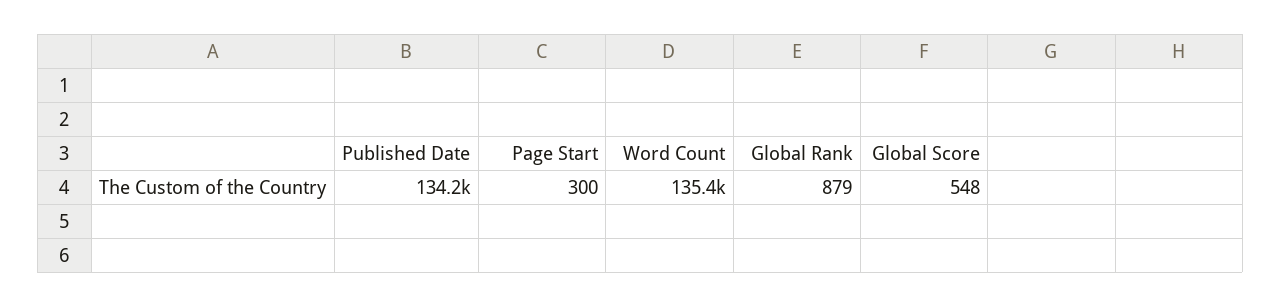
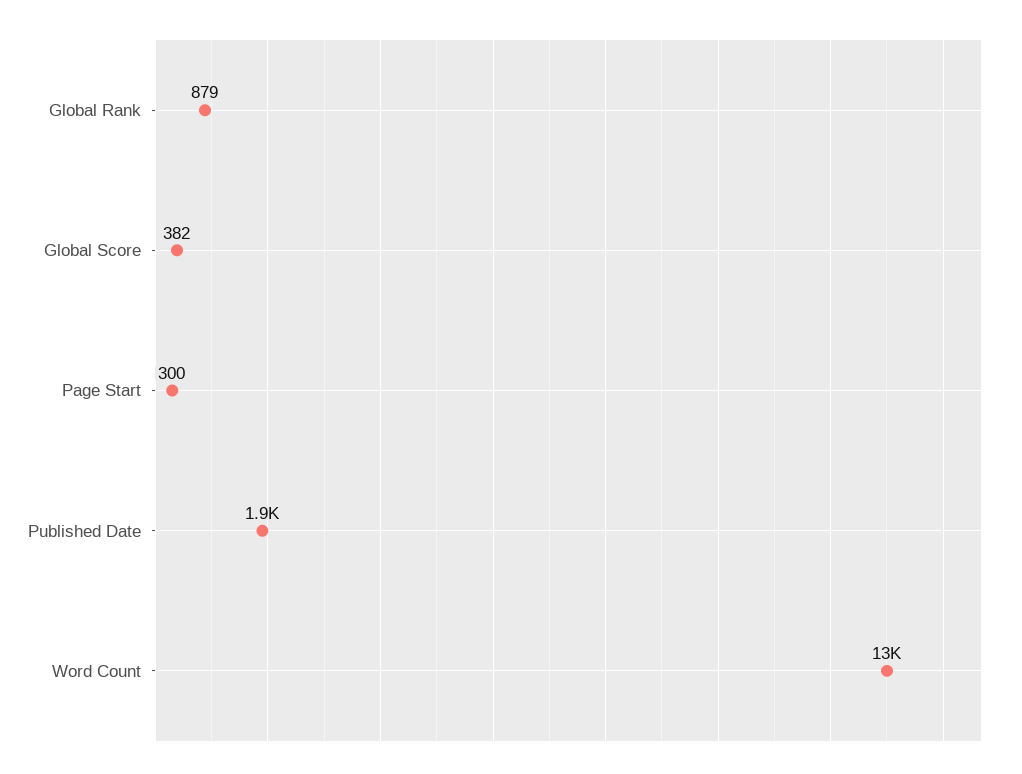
Published Date: 134200 -> 1900
Word Count: 135400 -> 13000
Global Score: 548 -> 382

